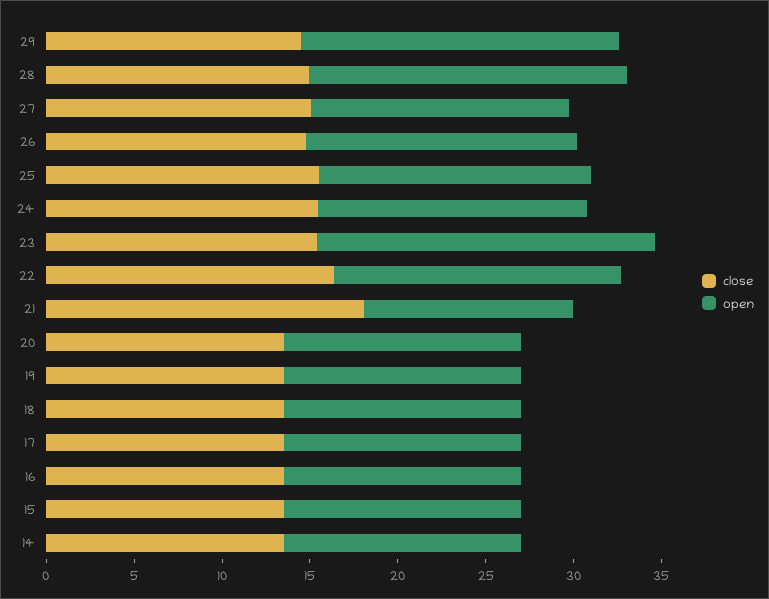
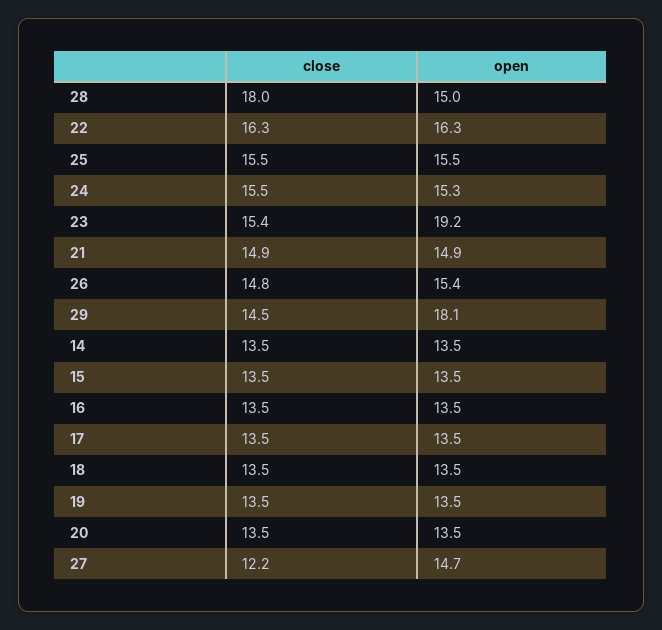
close, 28: 15 -> 18
open, 28: 18 -> 15
close, 27: 15 -> 12.2
close, 21: 18 -> 14.9
open, 21: 12 -> 14.9

